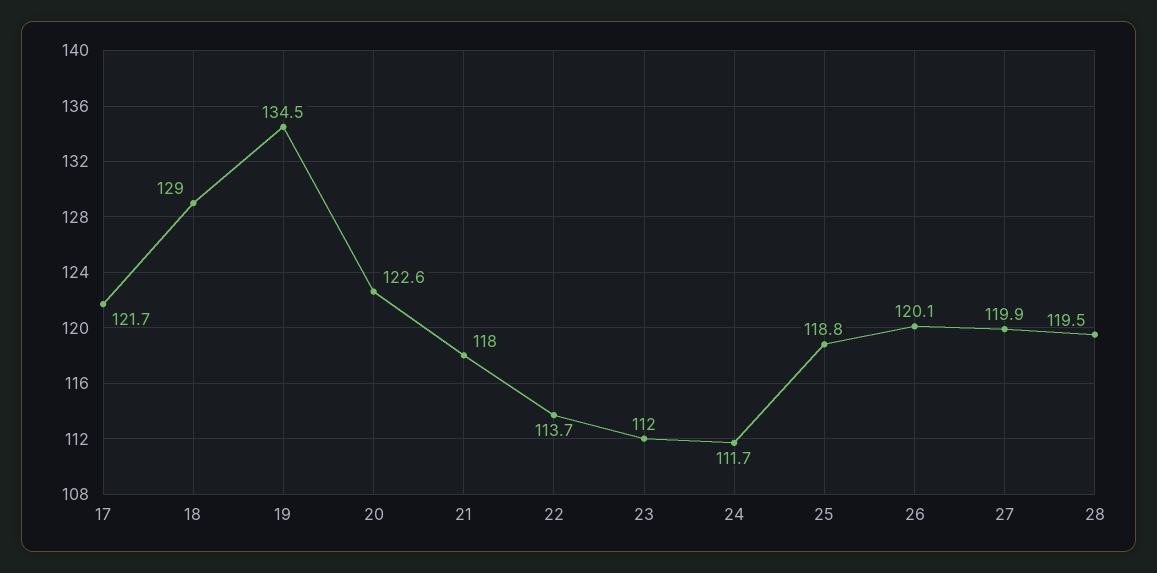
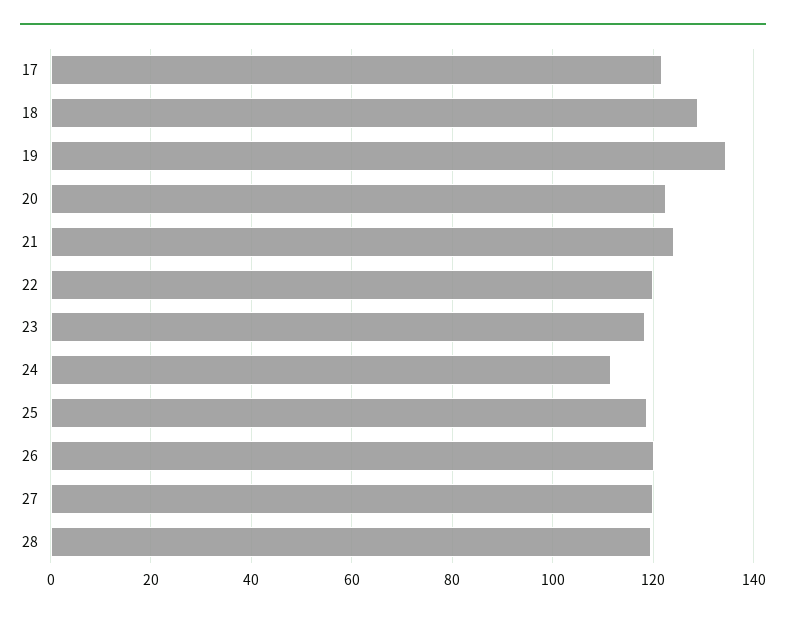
21: 118 -> 124
22: 113.7 -> 120
23: 112 -> 118

